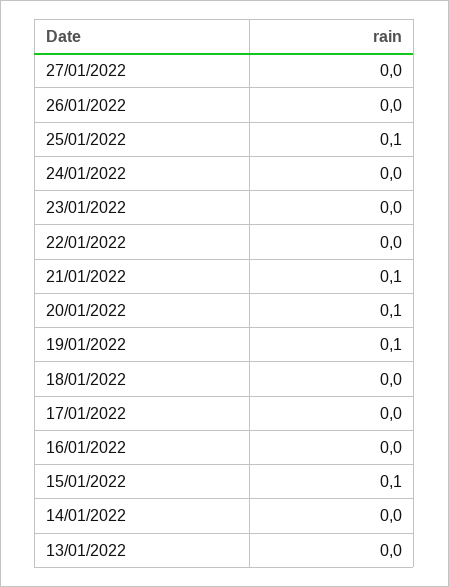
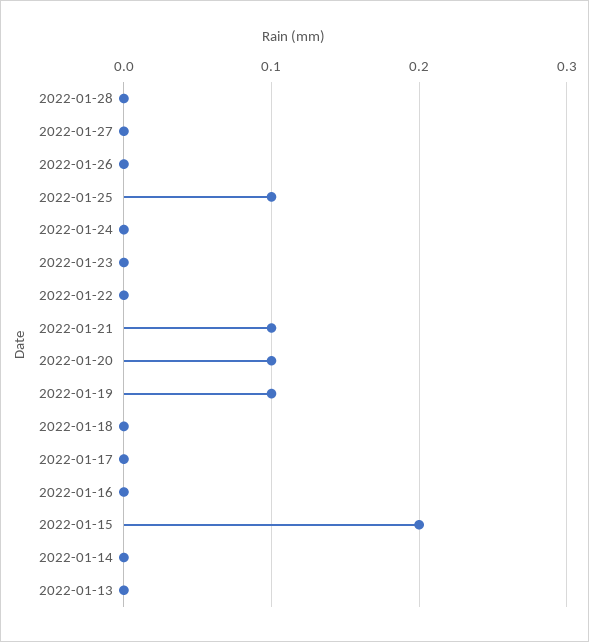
15/01/2022: 0.1 -> 0.2
2022-01-28: none -> 0

